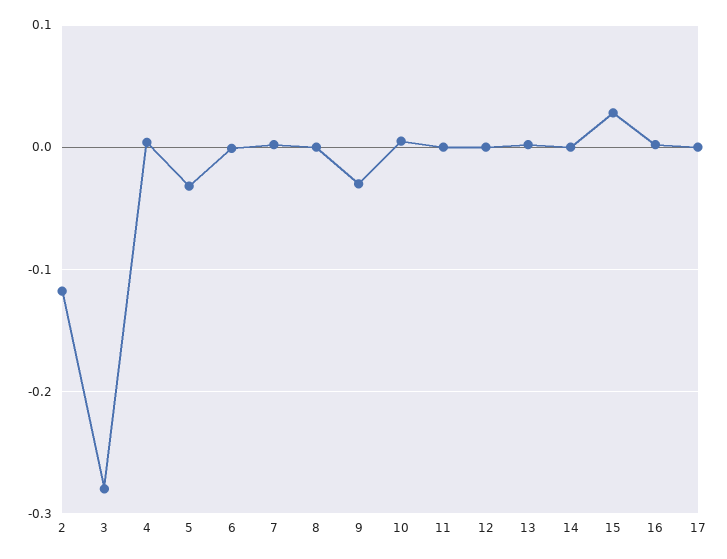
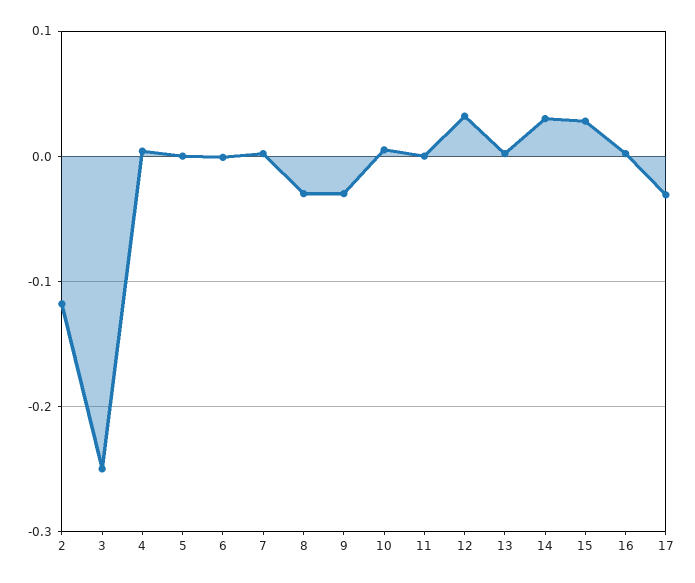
3: -0.28 -> -0.25
5: -0.03 -> 0
8: 0 -> -0.03
12: 0 -> 0.03
14: 0 -> 0.03
17: 0 -> -0.03

